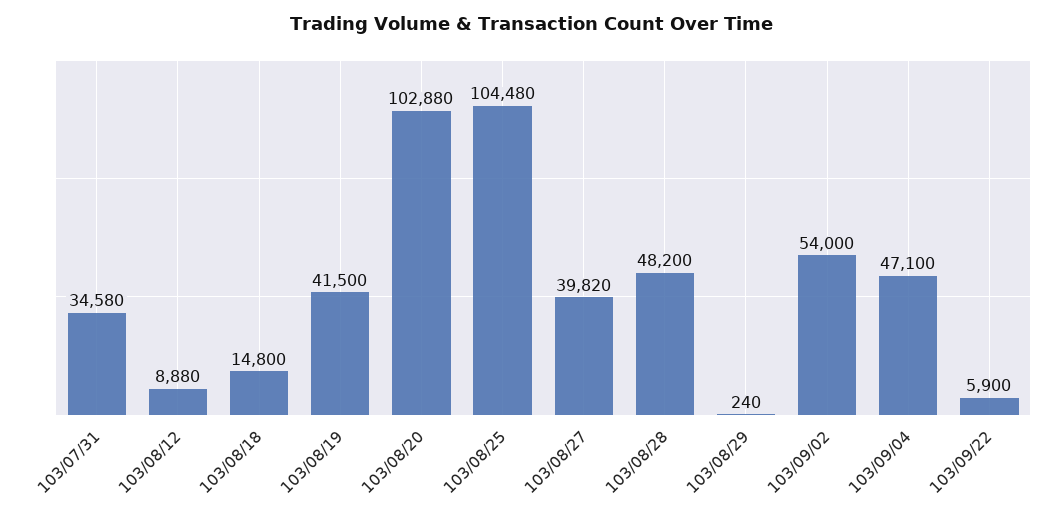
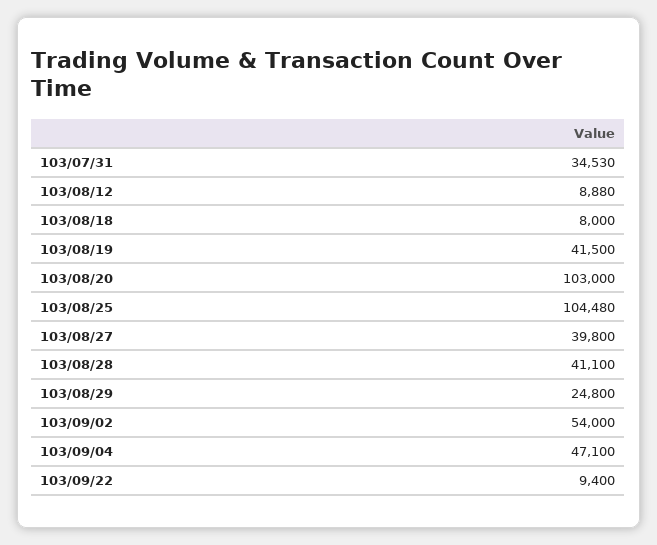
103/07/31: 34580 -> 34530
103/08/18: 14800 -> 8000
103/08/20: 102880 -> 103000
103/08/27: 39820 -> 39800
103/08/28: 48200 -> 41100
103/08/29: 240 -> 24800
103/09/22: 5900 -> 9400

